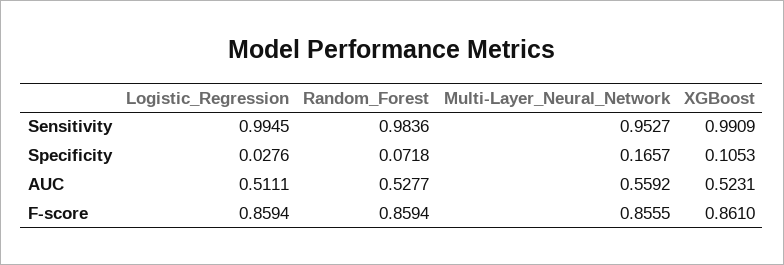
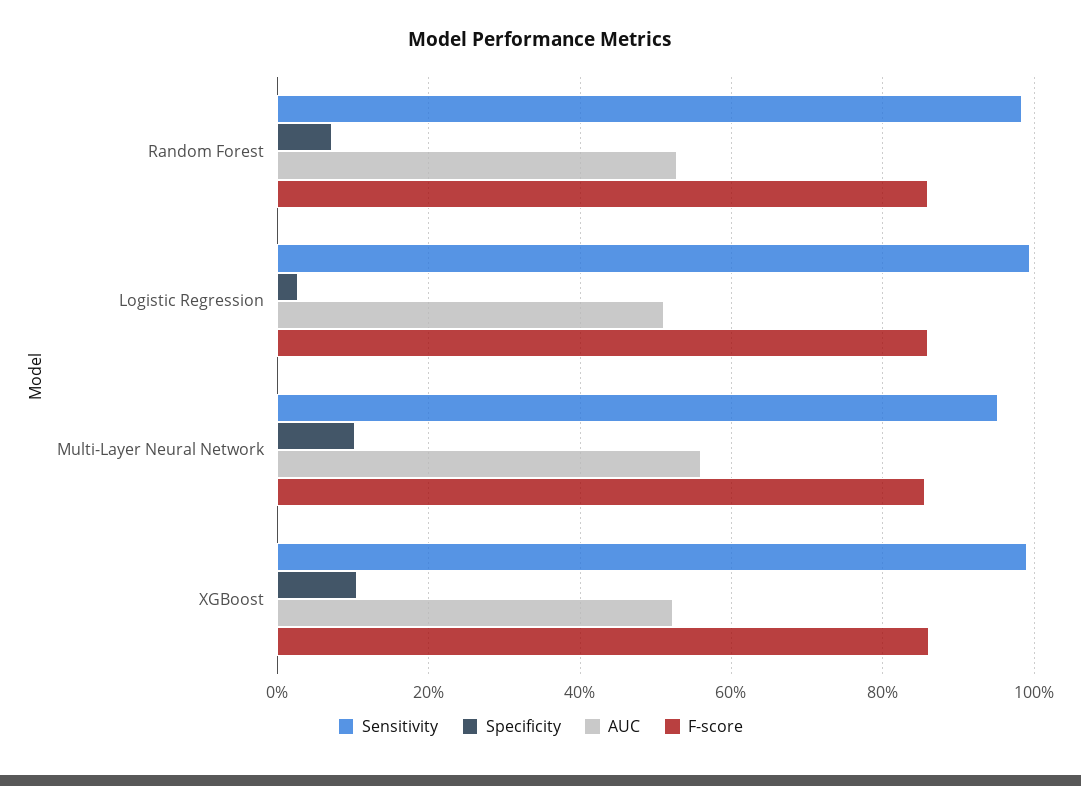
Specificity, Multi-Layer_Neural_Network: 0.1657 -> 0.1

